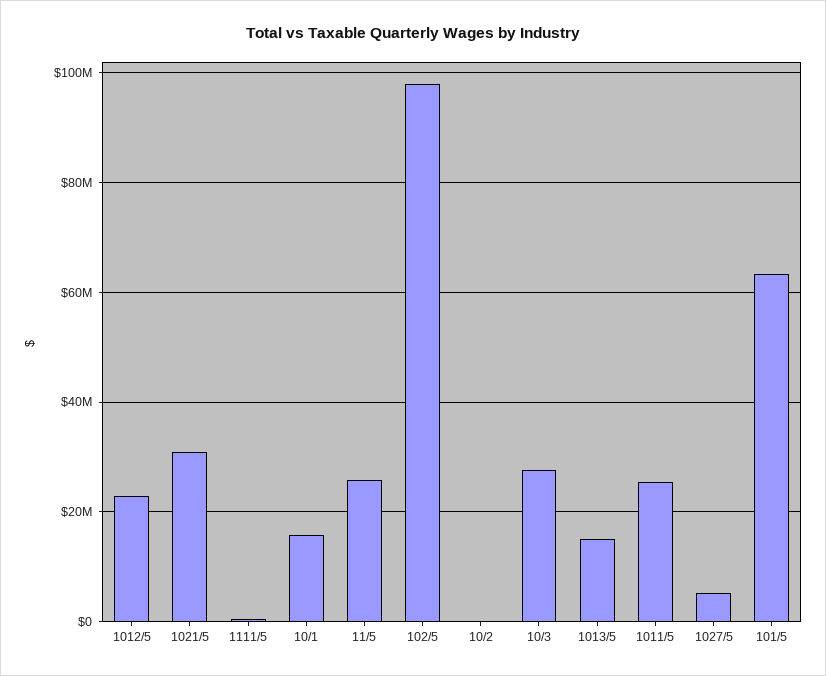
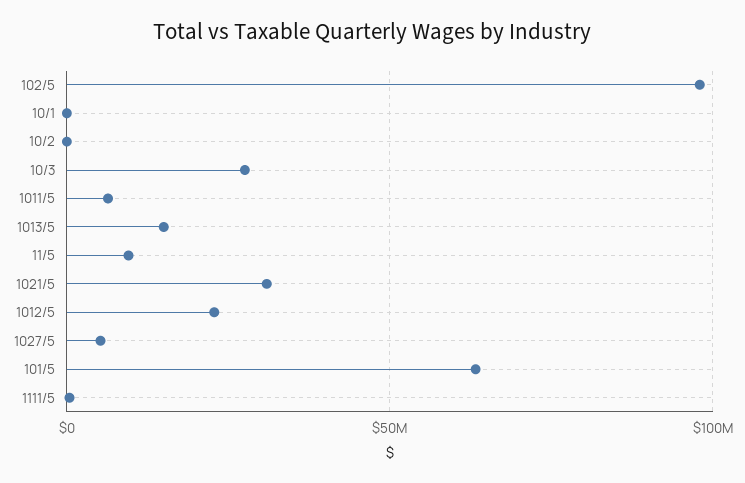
10/1: 16000000 -> 0
11/5: 26000000 -> 10000000
1011/5: 26000000 -> 5000000

